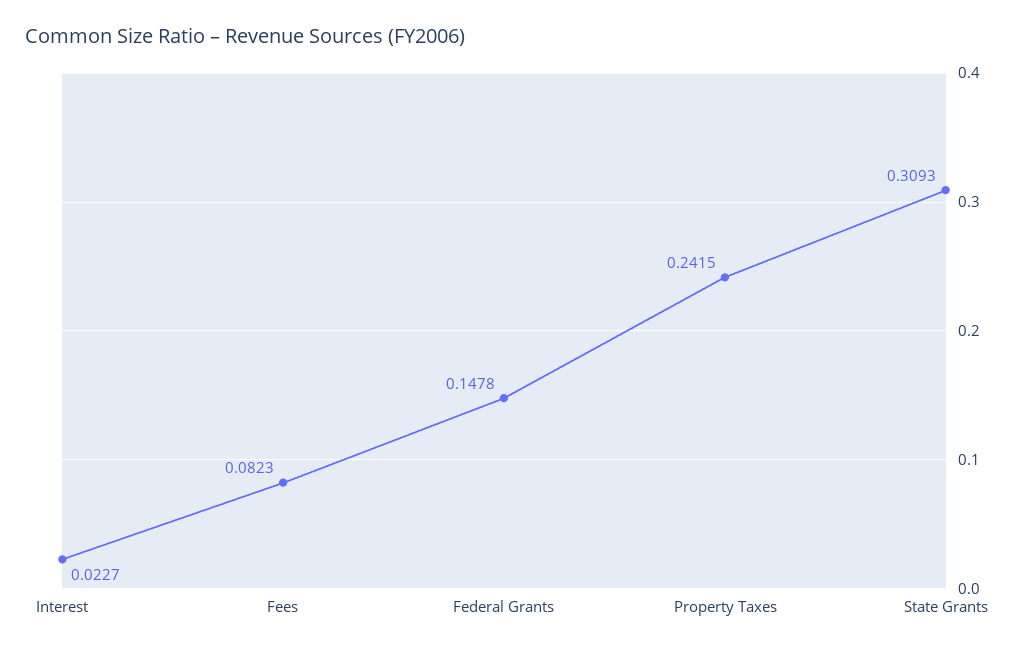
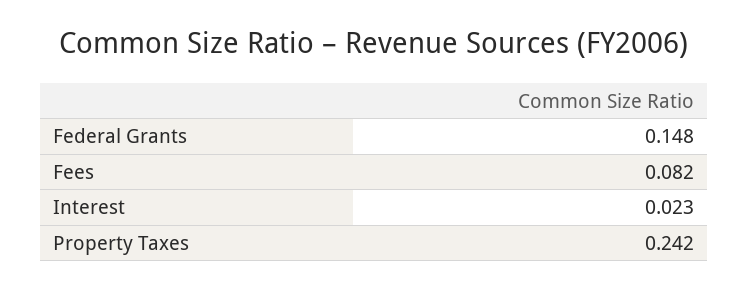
State Grants: 0.3093 -> none

